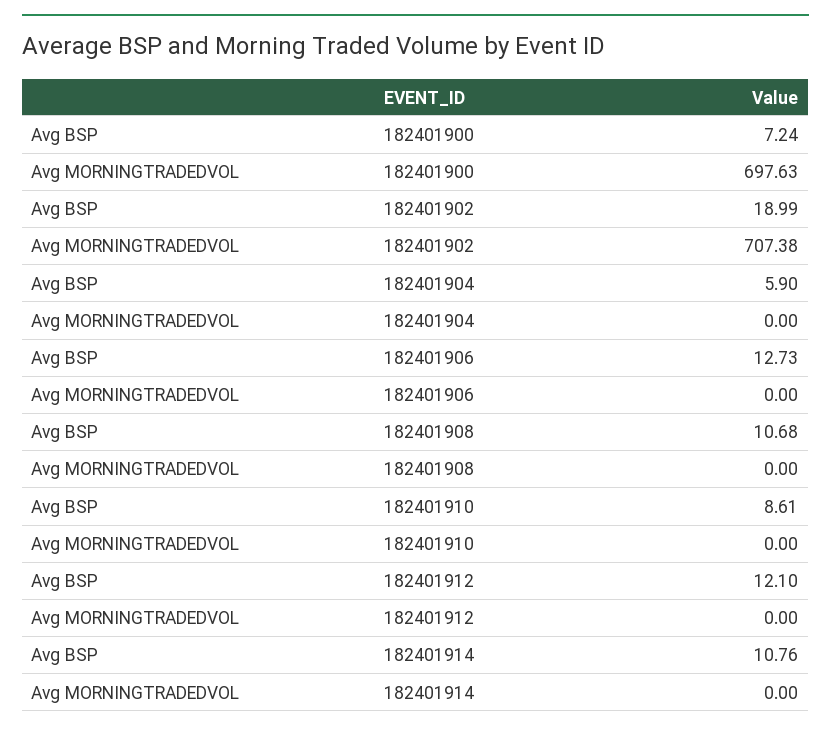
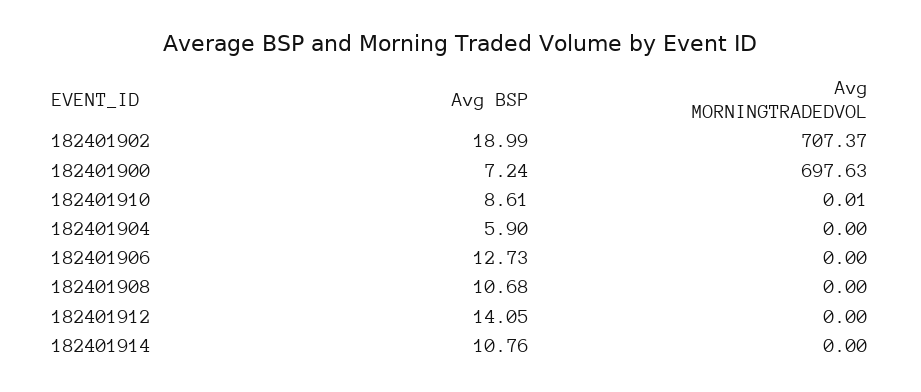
Avg MORNINGTRADEDVOL, 182401902: 707.38 -> 707.37
Avg MORNINGTRADEDVOL, 182401910: 0 -> 0.01
Avg BSP, 182401912: 12.1 -> 14.05

